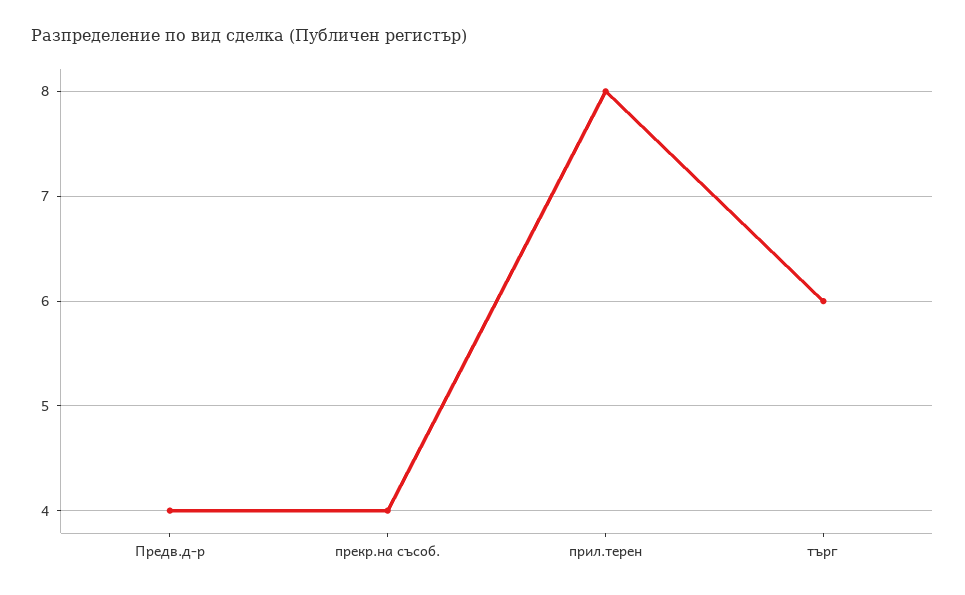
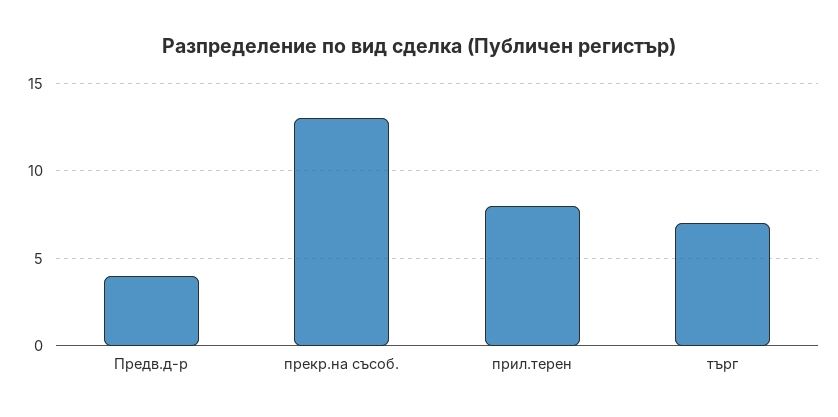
прекр.на съсоб.: 4 -> 13
търг: 6 -> 7

